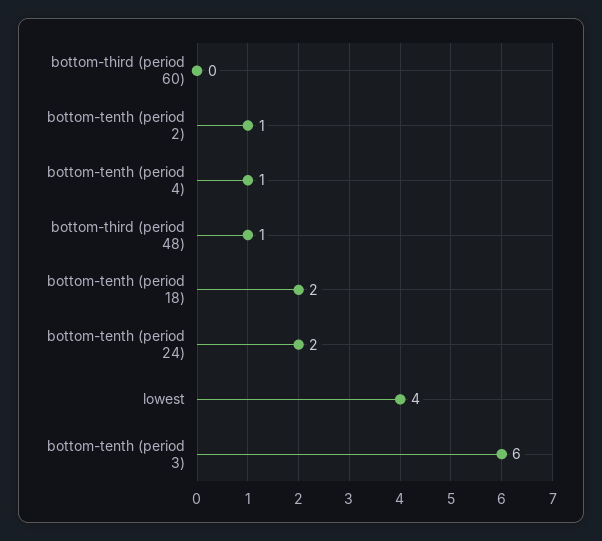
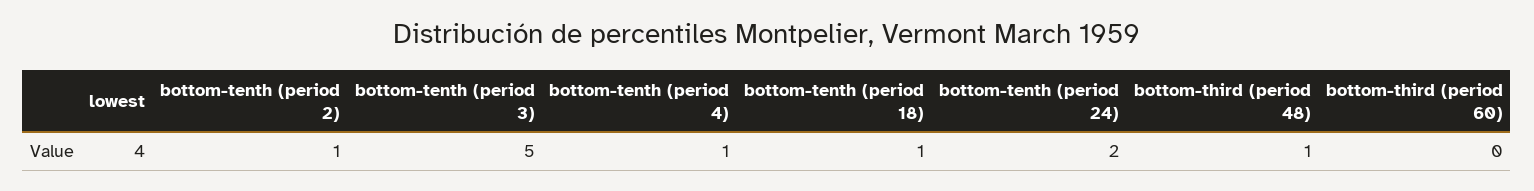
bottom-tenth (period 18): 2 -> 1
bottom-tenth (period 3): 6 -> 5

